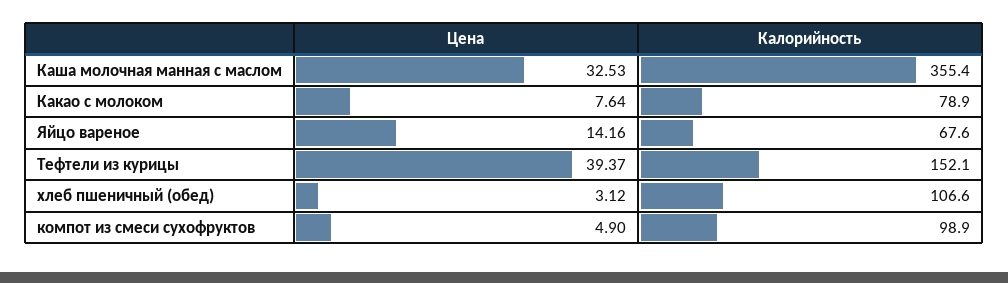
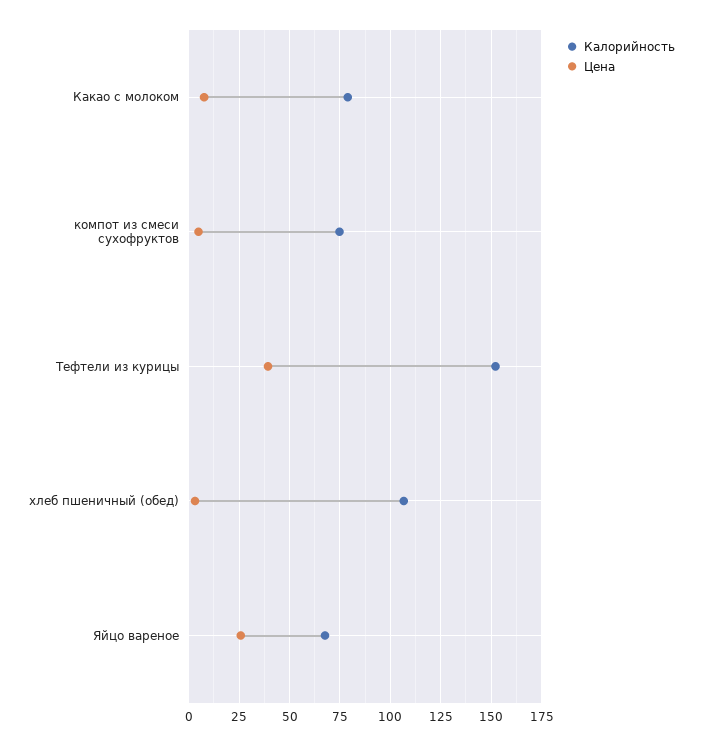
Цена, Каша молочная манная с маслом: 32.53 -> none
Калорийность, Каша молочная манная с маслом: 355.4 -> none
Цена, Яйцо вареное: 14.16 -> 25
Калорийность, компот из смеси сухофруктов: 98.9 -> 75

